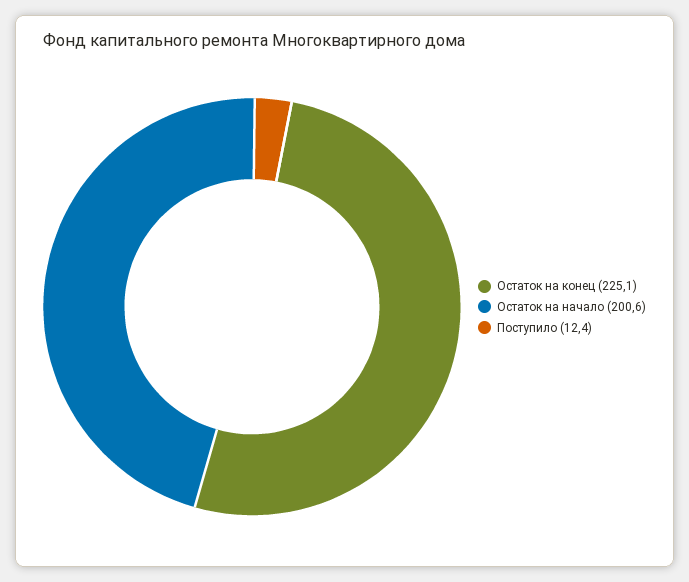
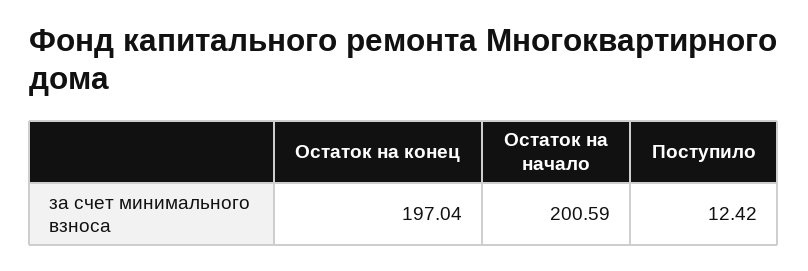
Остаток на конец: 225.1 -> 197.04

